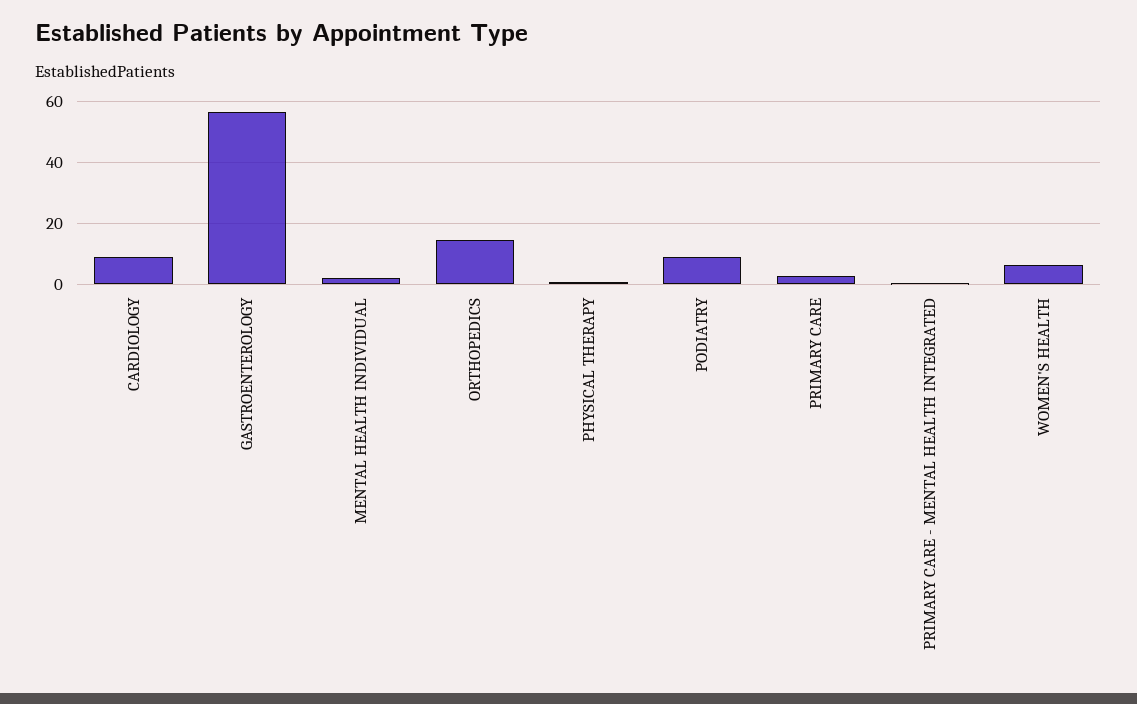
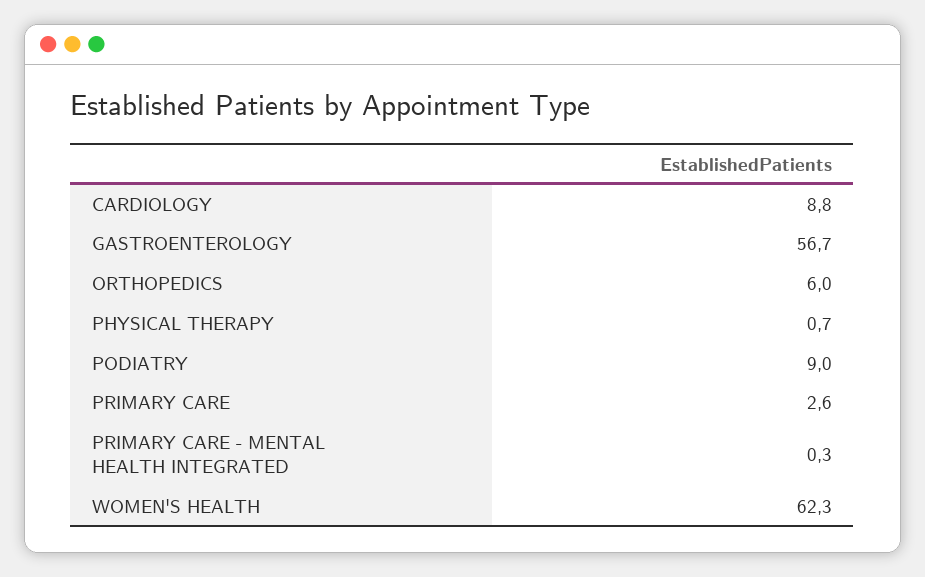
MENTAL HEALTH INDIVIDUAL: 2 -> none
ORTHOPEDICS: 14 -> 6
WOMEN'S HEALTH: 6 -> 62.3

